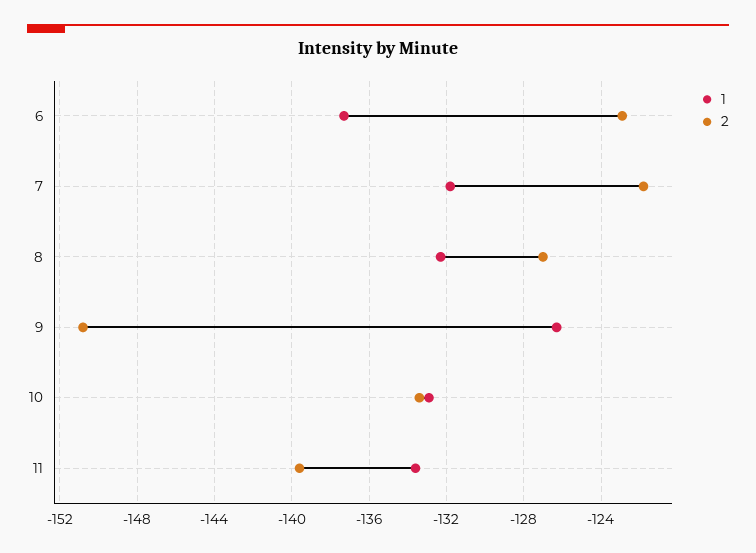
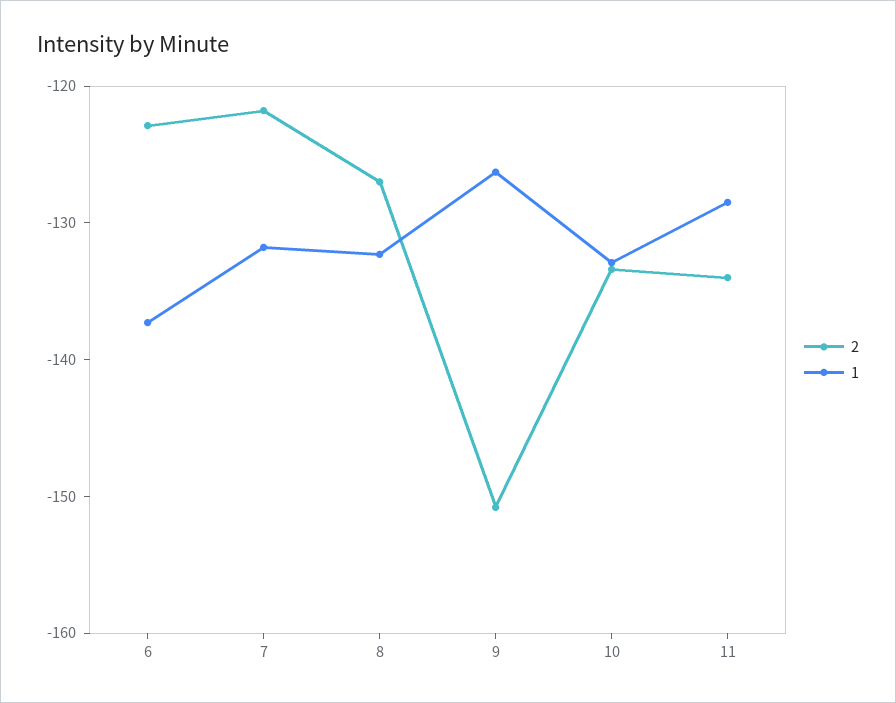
1, 11: -133.5 -> -128
2, 11: -139.5 -> -134

